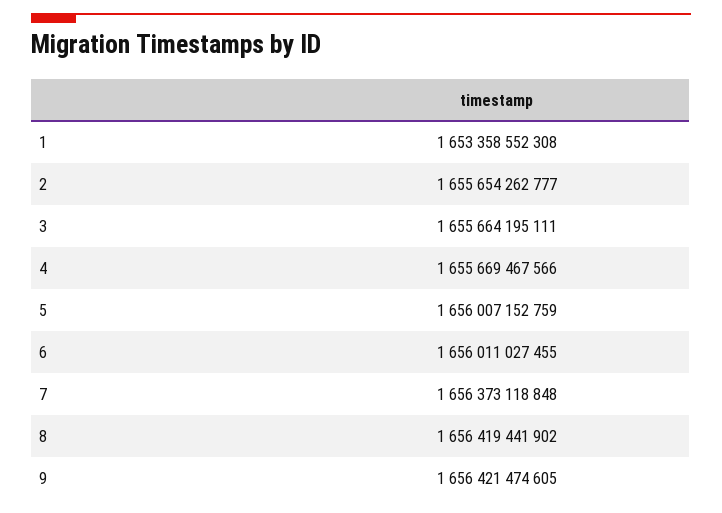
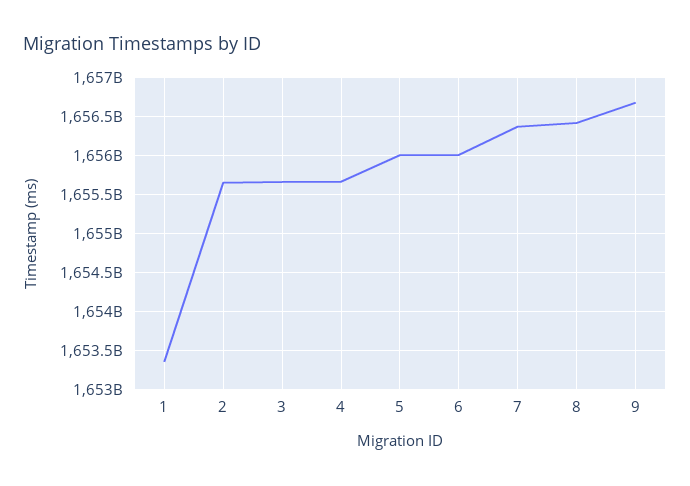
9: 1656421474605 -> 1656700000000

